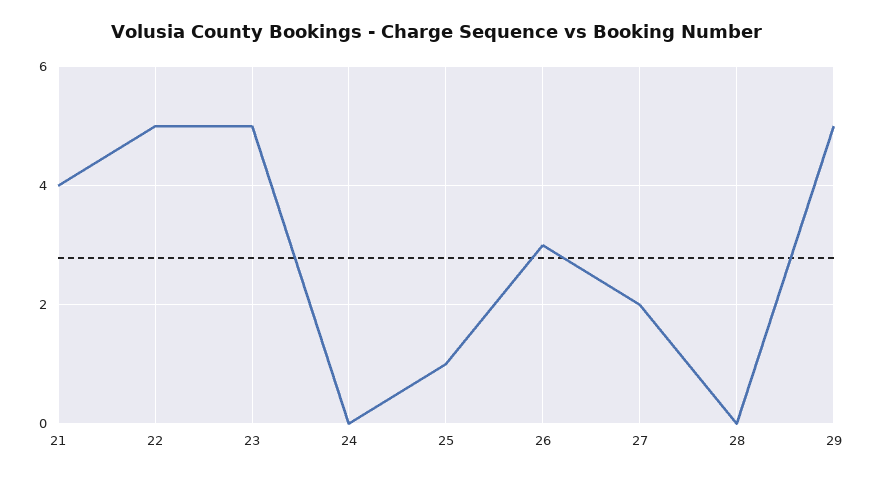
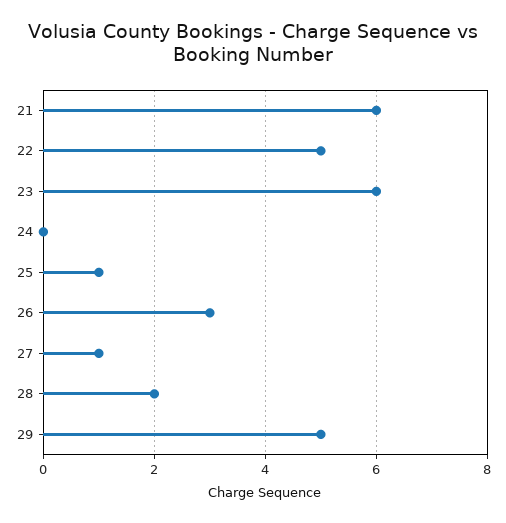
21: 4 -> 6
23: 5 -> 6
27: 2 -> 1
28: 0 -> 2

